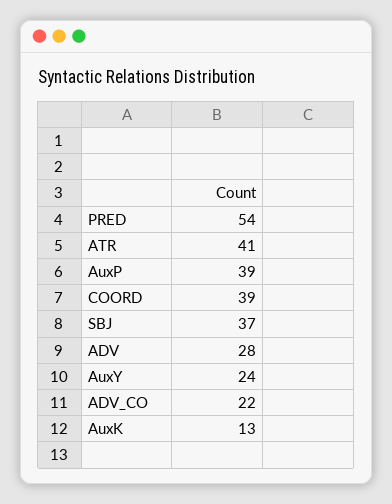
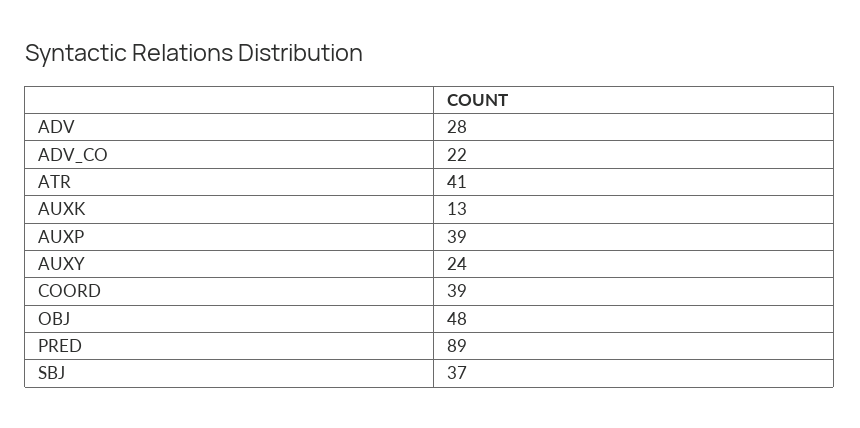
PRED: 54 -> 89
OBJ: none -> 48

